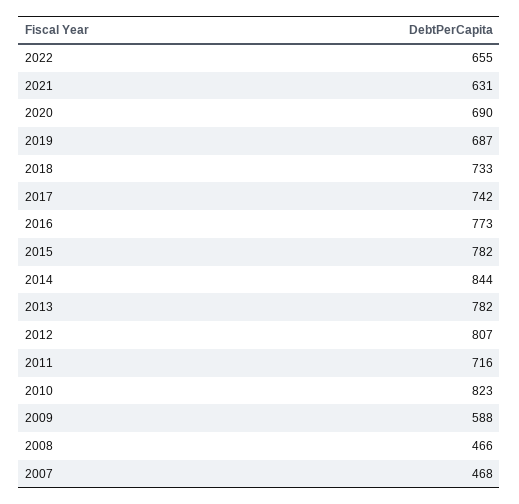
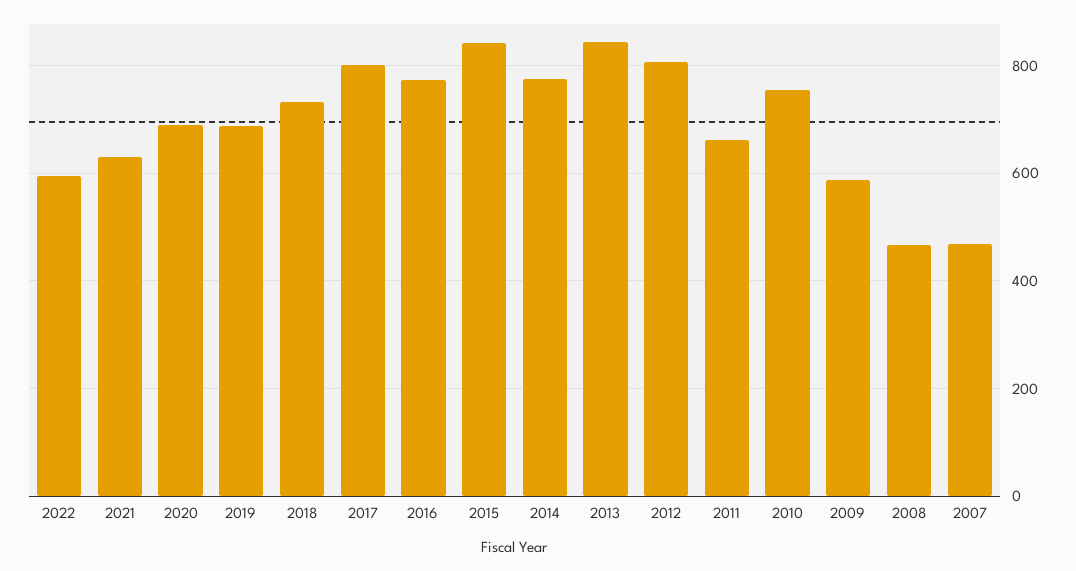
2022: 655 -> 600
2017: 742 -> 800
2015: 782 -> 840
2014: 844 -> 780
2013: 782 -> 840
2011: 716 -> 660
2010: 823 -> 760

